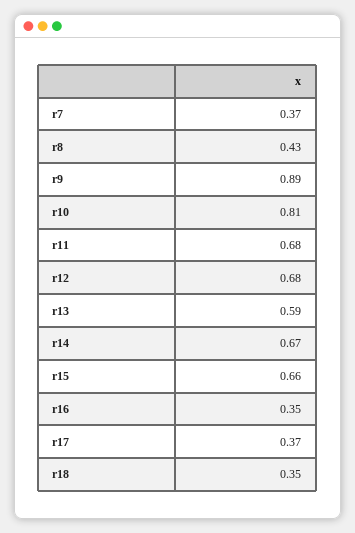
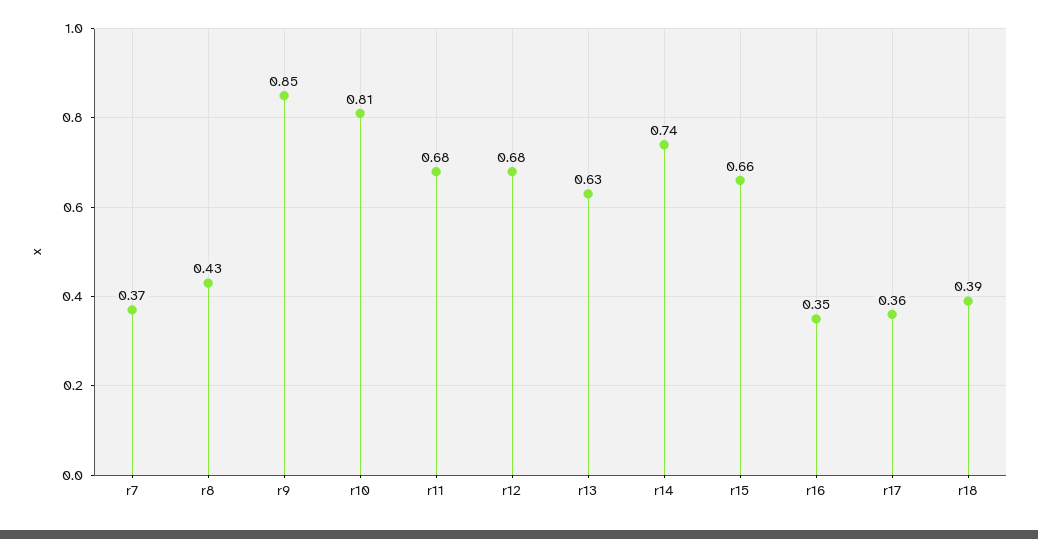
r9: 0.89 -> 0.85
r13: 0.59 -> 0.63
r14: 0.67 -> 0.74
r17: 0.37 -> 0.36
r18: 0.35 -> 0.39

